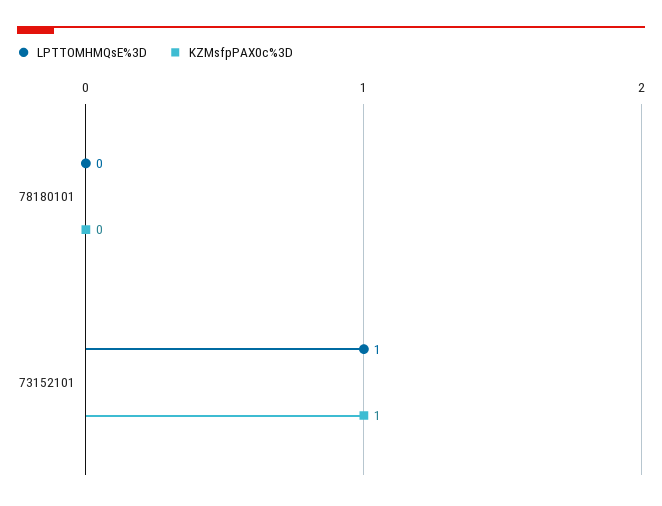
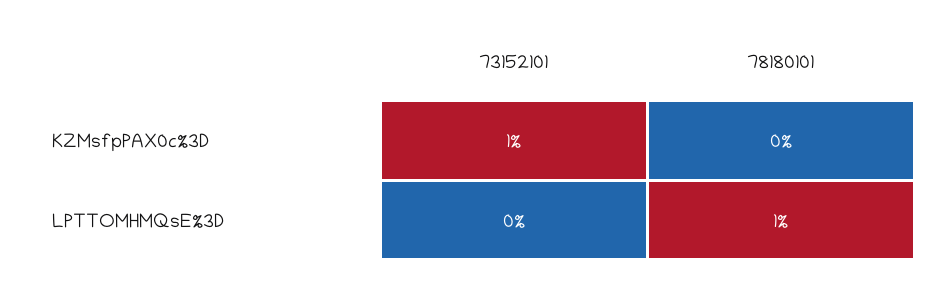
LPTTOMHMQsE%3D, 78180101: 0 -> 1
LPTTOMHMQsE%3D, 73152101: 1 -> 0

